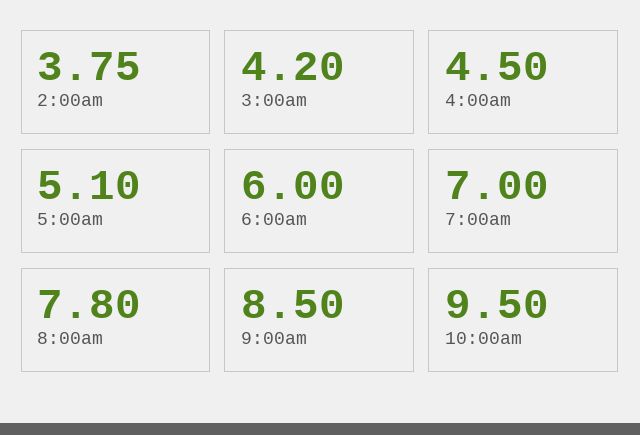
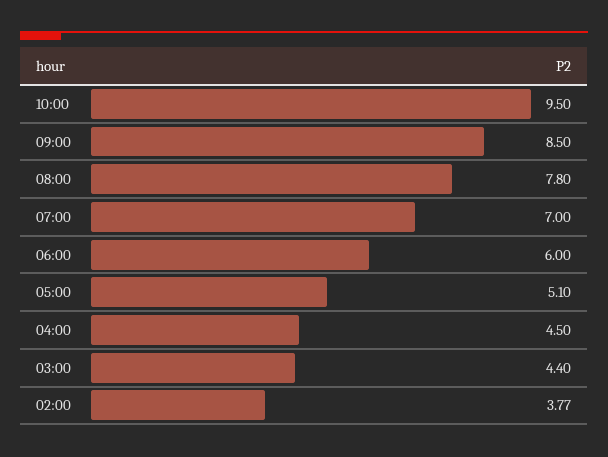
2:00am: 3.75 -> 3.77
3:00am: 4.2 -> 4.4

